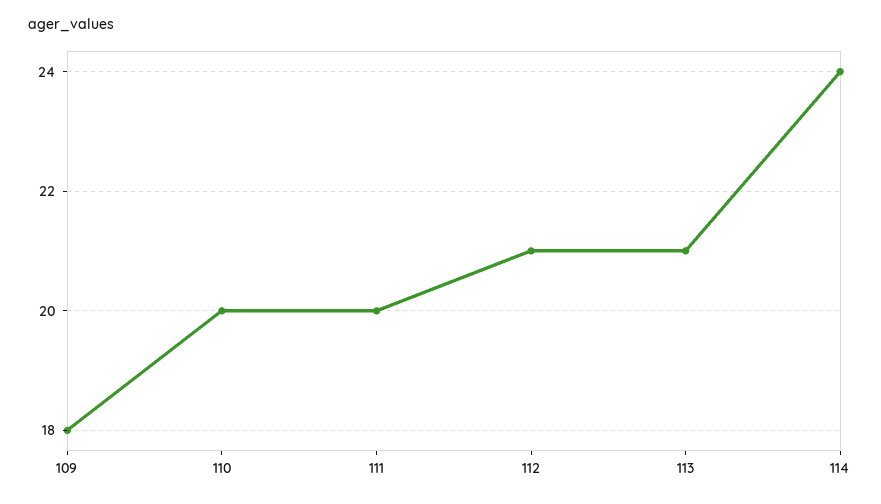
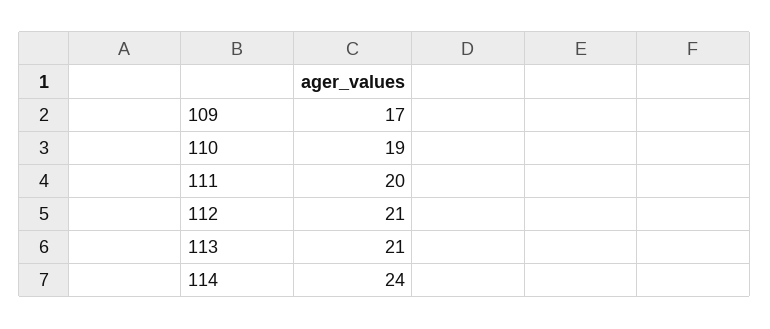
109: 18 -> 17
110: 20 -> 19

